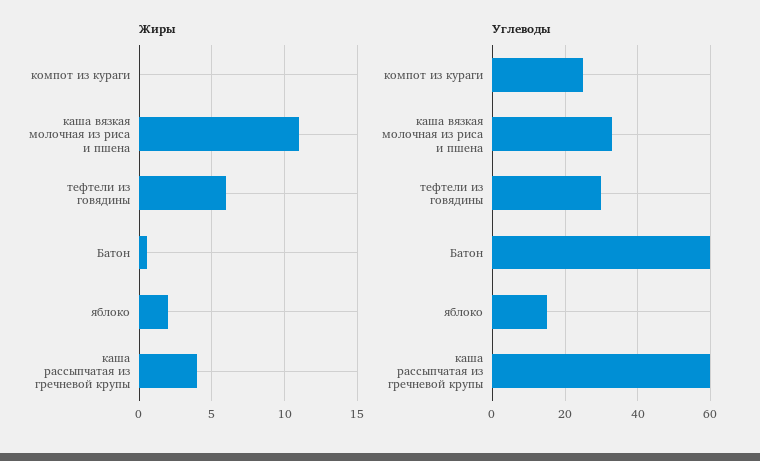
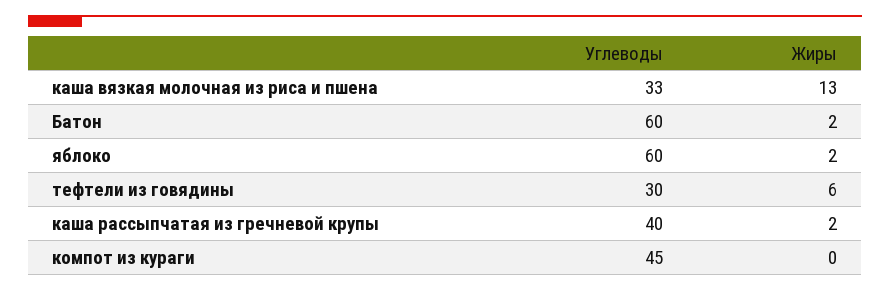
Жиры, каша вязкая молочная из риса и пшена: 11 -> 13
Жиры, Батон: 0.5 -> 2
Жиры, каша рассыпчатая из гречневой крупы: 4 -> 2
Углеводы, компот из кураги: 25 -> 45
Углеводы, яблоко: 15 -> 60
Углеводы, каша рассыпчатая из гречневой крупы: 60 -> 40

